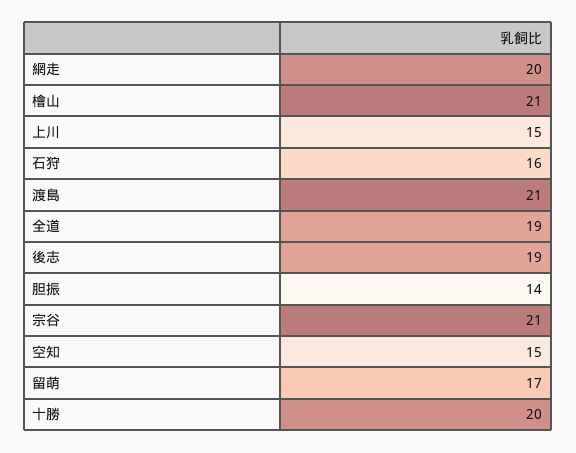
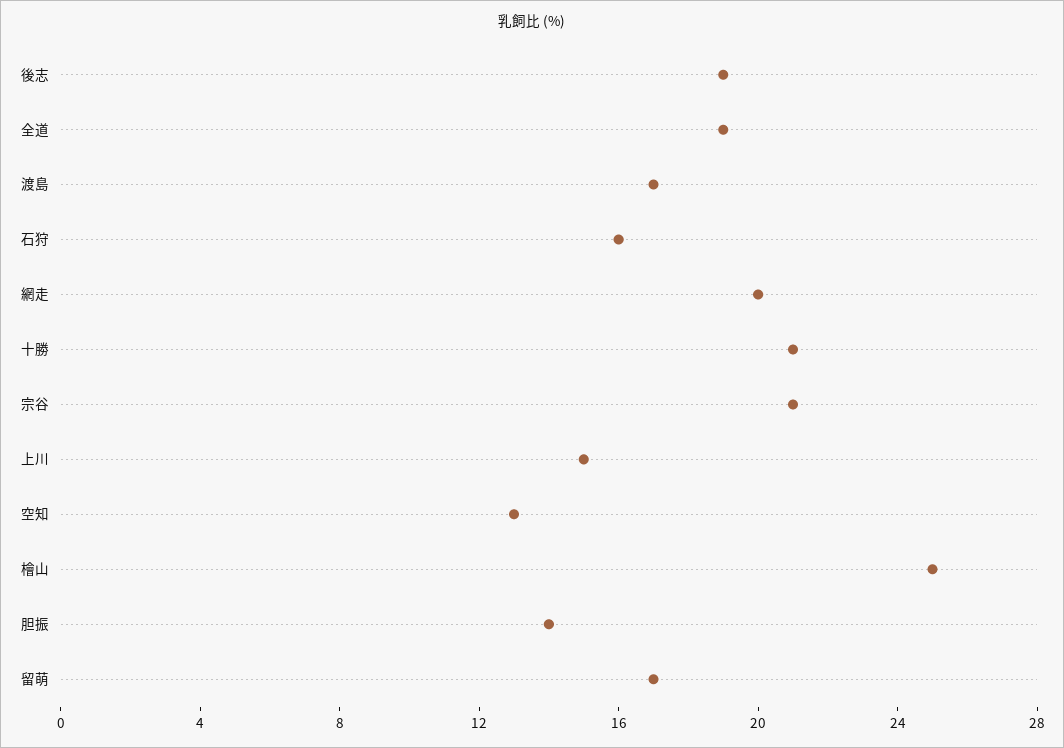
檜山: 21 -> 25
渡島: 21 -> 17
空知: 15 -> 13
十勝: 20 -> 21

